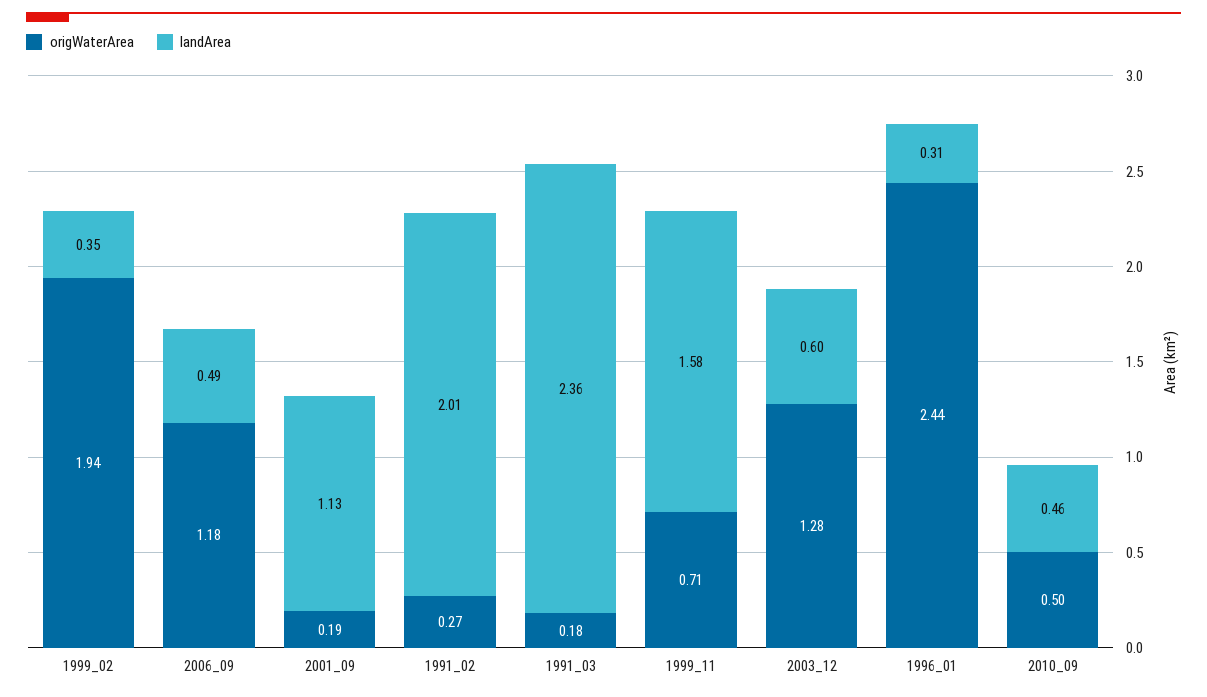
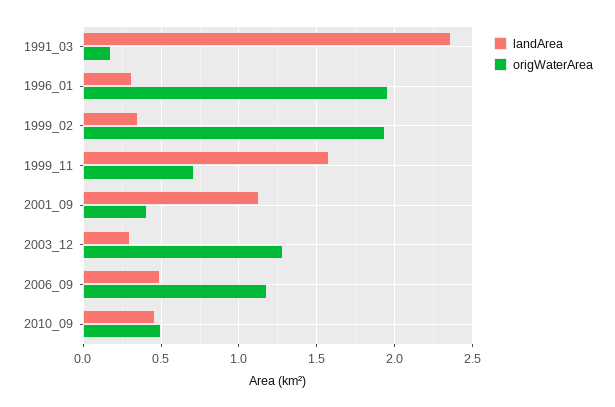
origWaterArea, 2001_09: 0.19 -> 0.4
origWaterArea, 1991_02: 0.27 -> none
landArea, 1991_02: 2.01 -> none
landArea, 2003_12: 0.6 -> 0.3
origWaterArea, 1996_01: 2.44 -> 1.95

